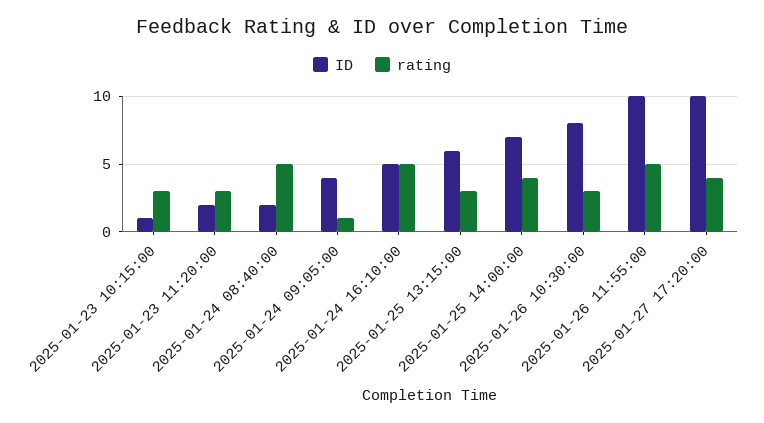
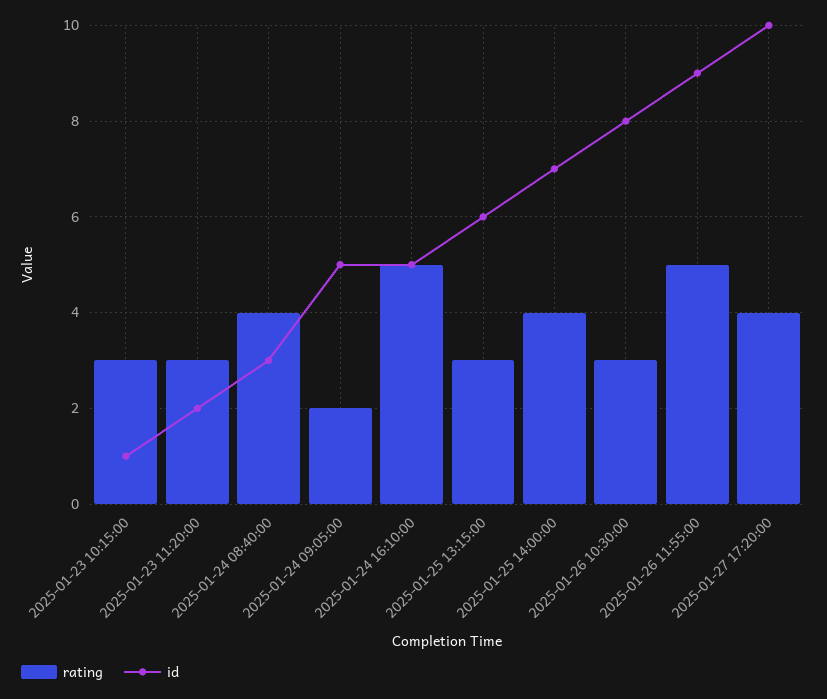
ID, 2025-01-24 08:40:00: 2 -> 3
rating, 2025-01-24 08:40:00: 5 -> 4
ID, 2025-01-24 09:05:00: 4 -> 5
rating, 2025-01-24 09:05:00: 1 -> 2
ID, 2025-01-26 11:55:00: 10 -> 9

